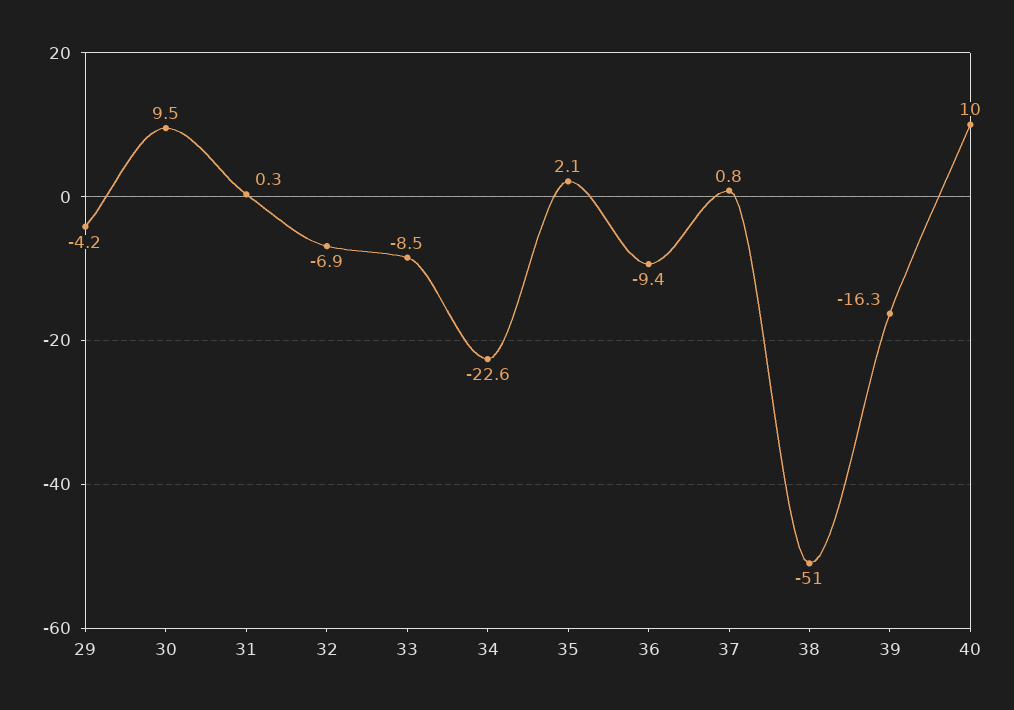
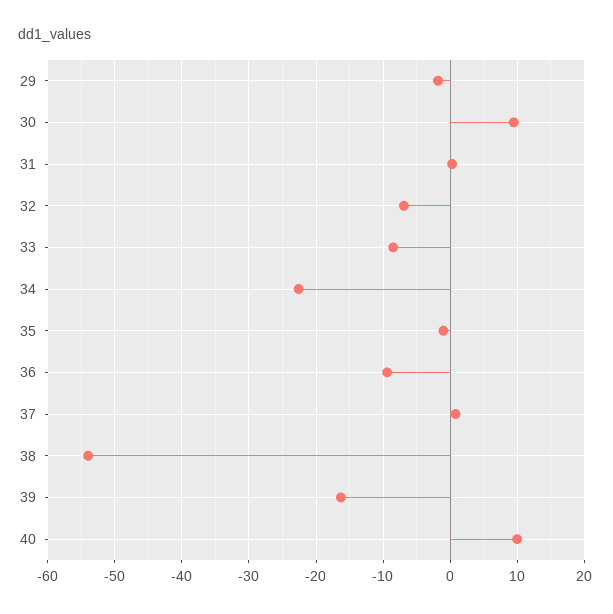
29: -4.2 -> -2
35: 2.1 -> -1
38: -51 -> -54

